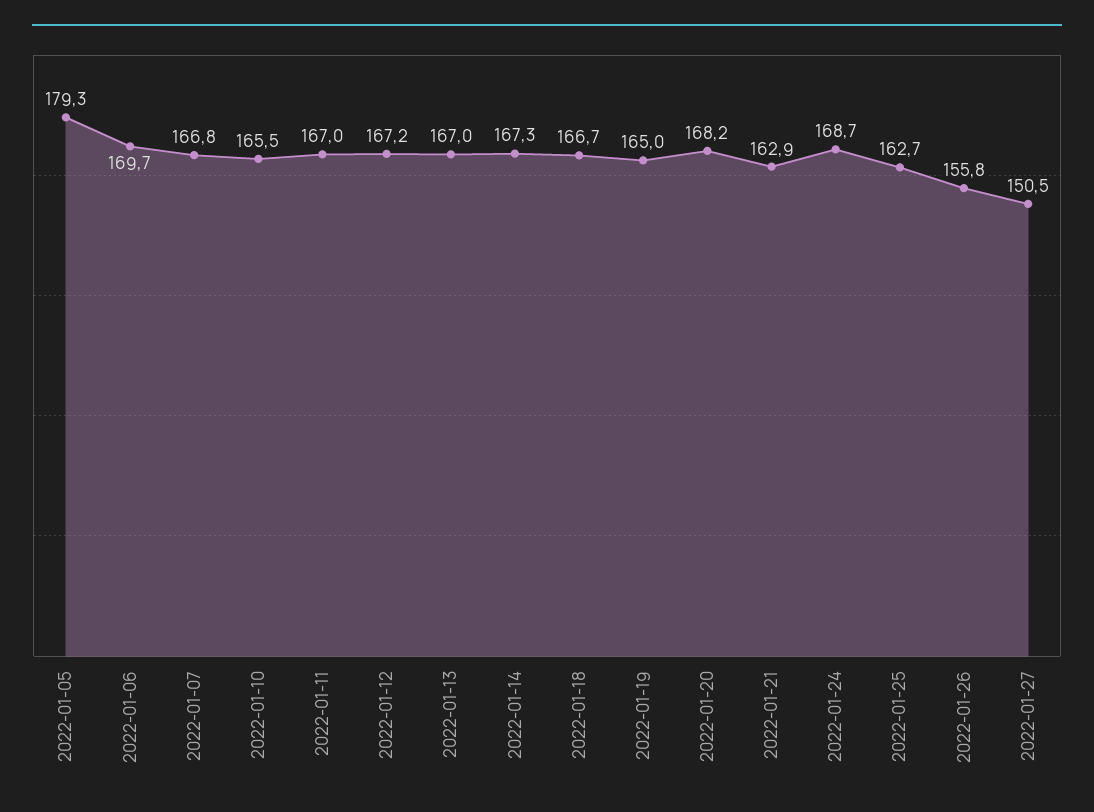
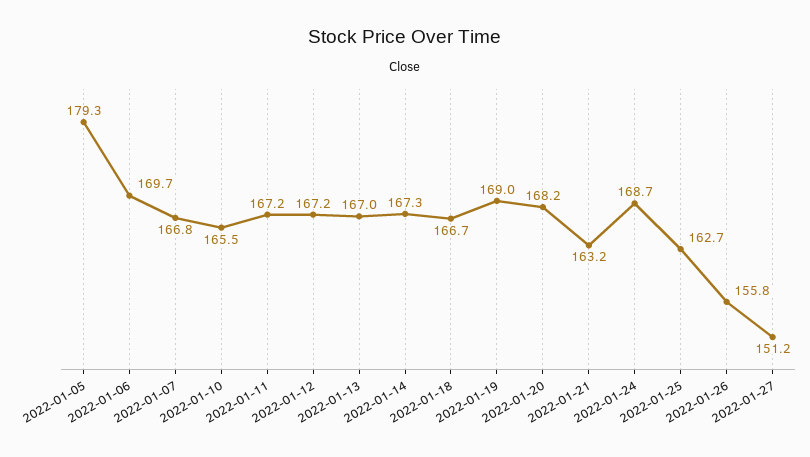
2022-01-11: 167 -> 167.2
2022-01-19: 165 -> 169
2022-01-21: 162.9 -> 163.2
2022-01-27: 150.5 -> 151.2

